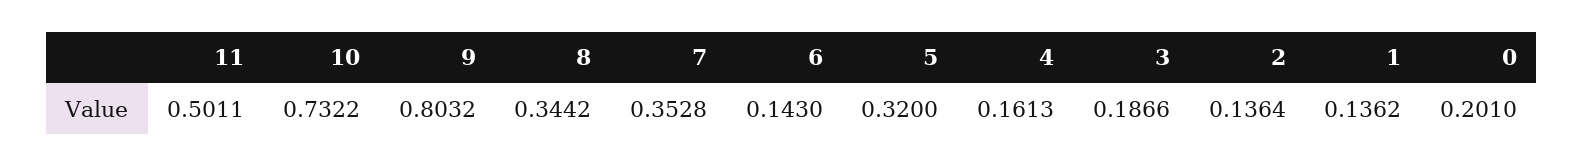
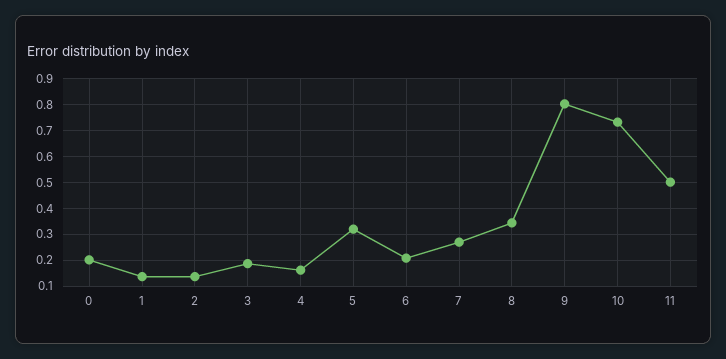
7: 0.3528 -> 0.275
6: 0.143 -> 0.2

